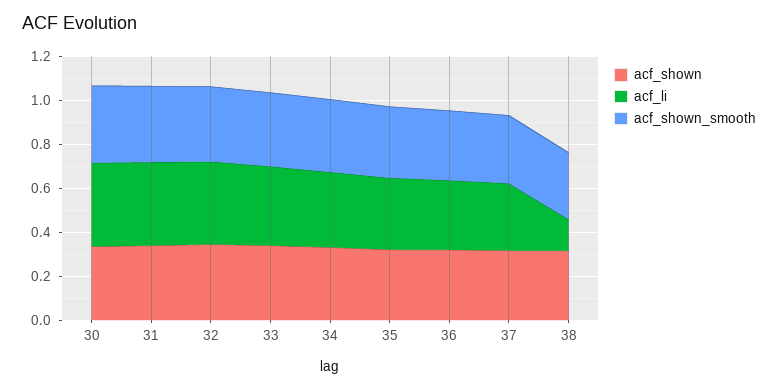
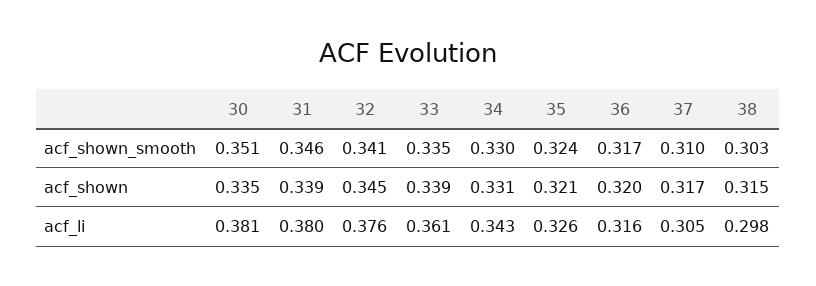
acf_li, 38: 0.15 -> 0.298

